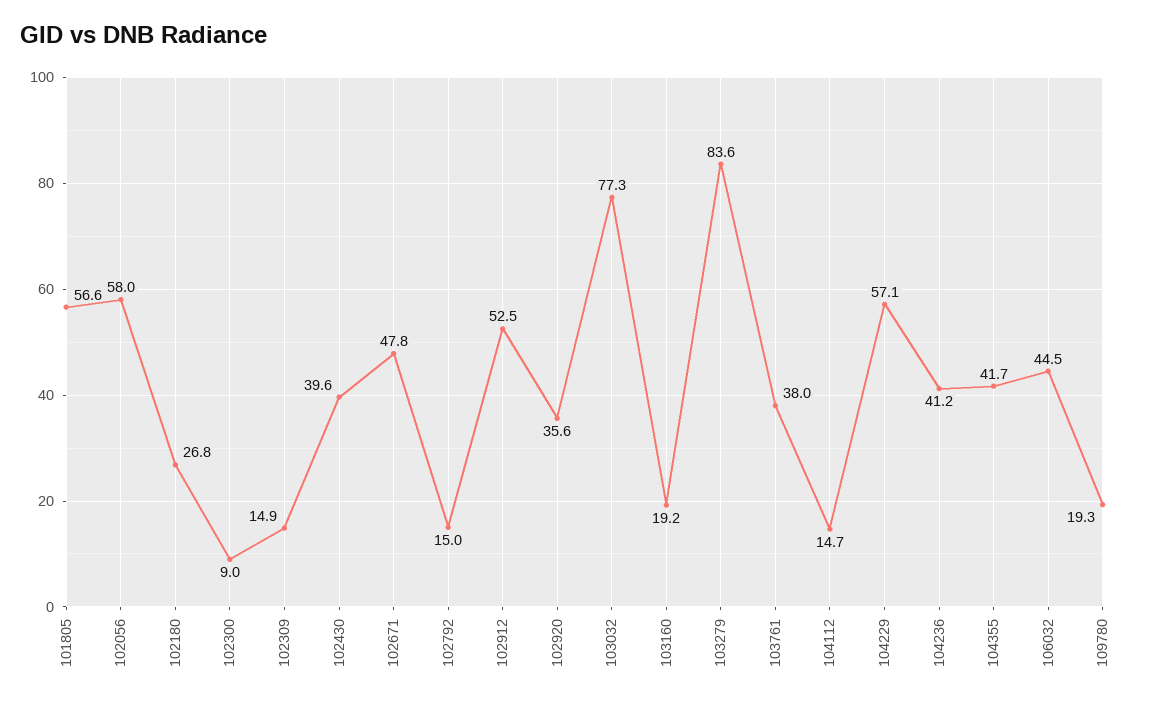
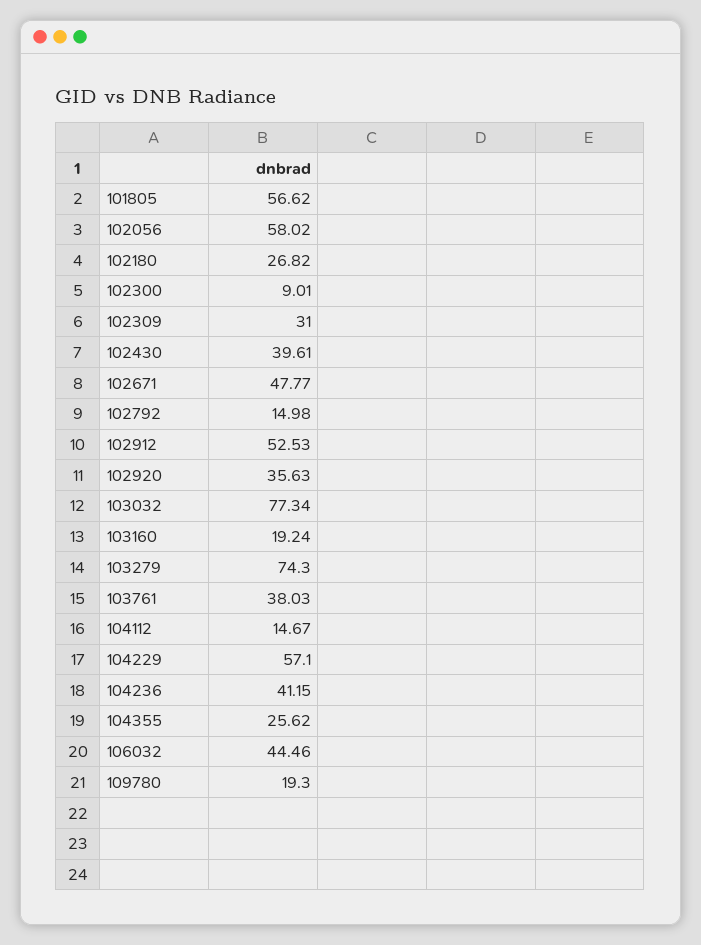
102309: 14.9 -> 31
103279: 83.6 -> 74.3
104355: 41.7 -> 25.62

